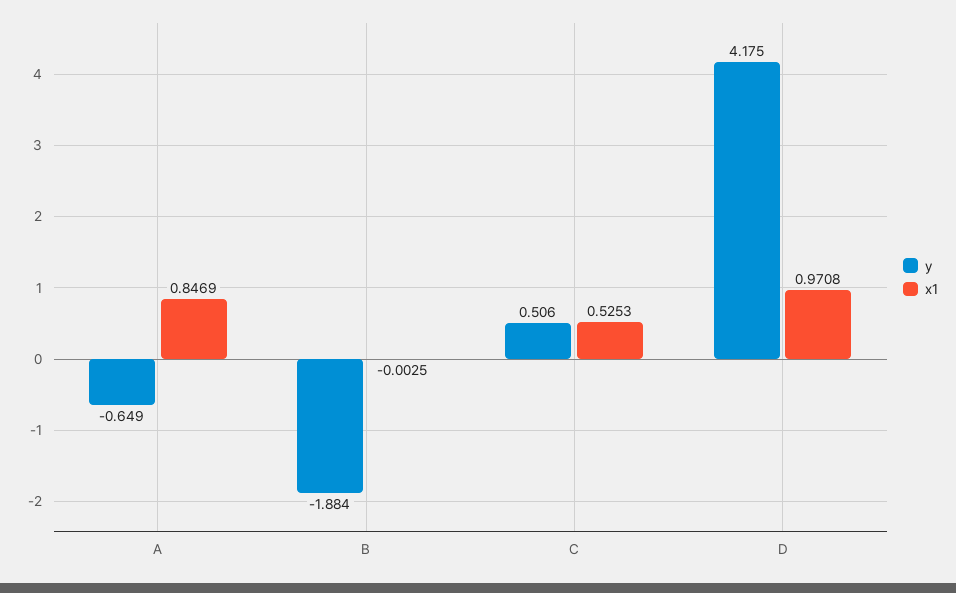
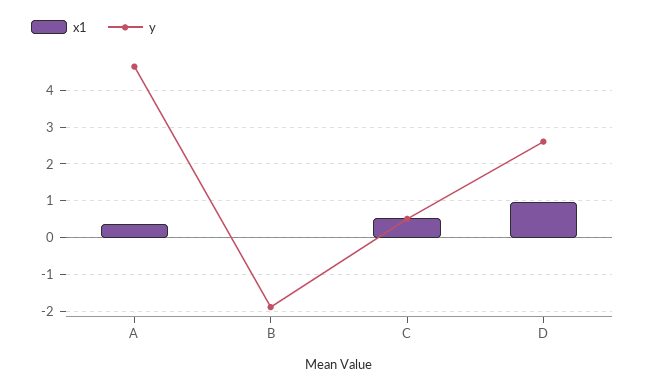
y, A: -0.649 -> 4.6
x1, A: 0.8469 -> 0.4
y, D: 4.175 -> 2.6

